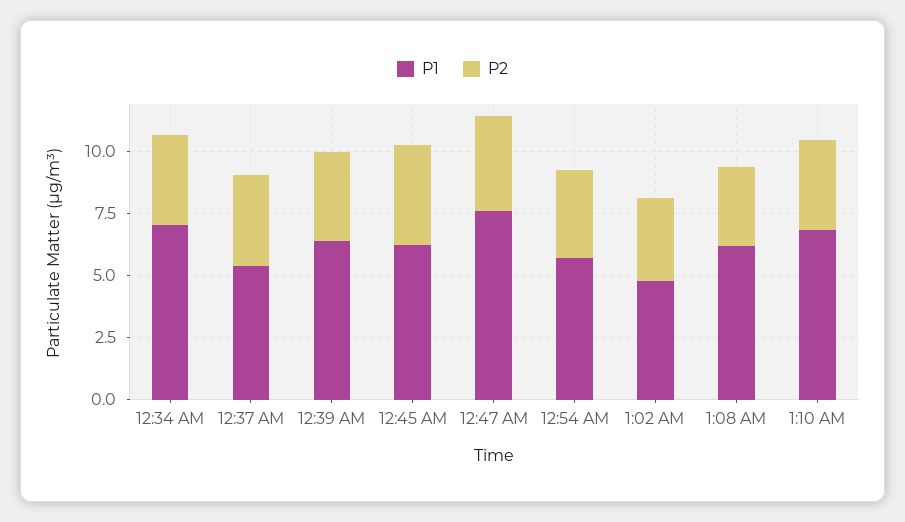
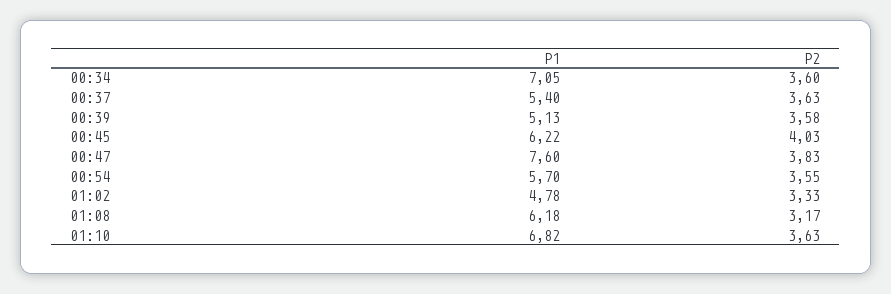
P1, 12:39 AM: 6.5 -> 5.13

